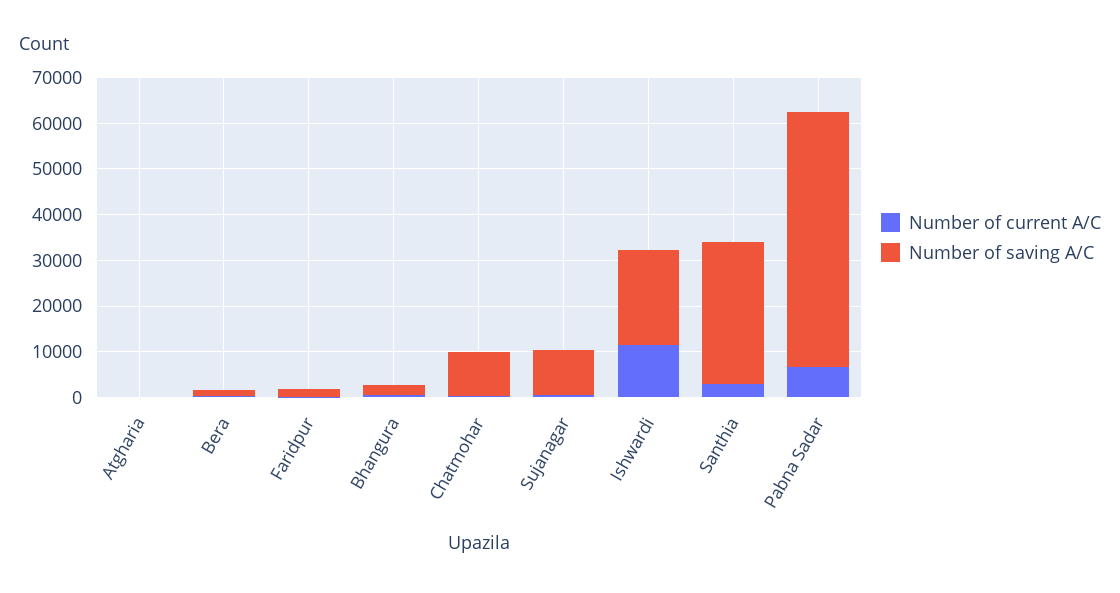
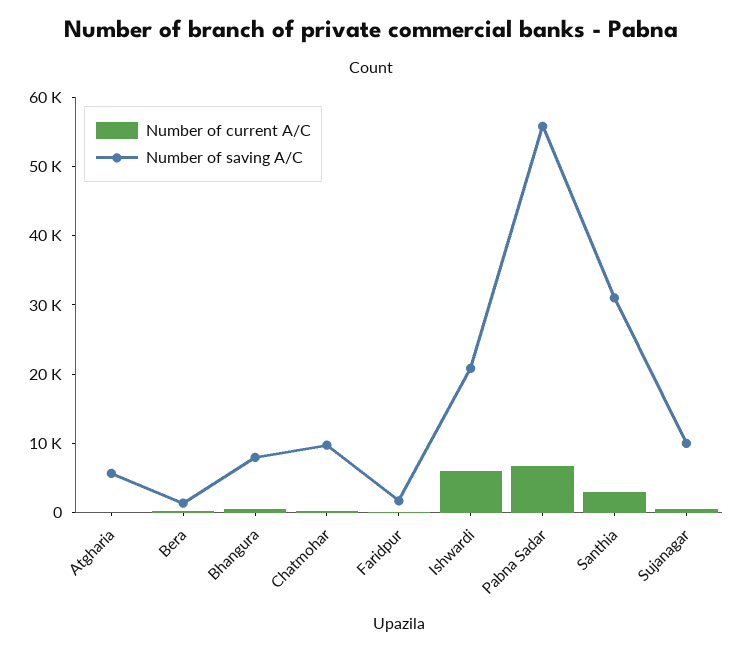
Number of saving A/C, Atgharia: 0 -> 6000
Number of saving A/C, Bhangura: 2000 -> 8000
Number of current A/C, Ishwardi: 12000 -> 6000

